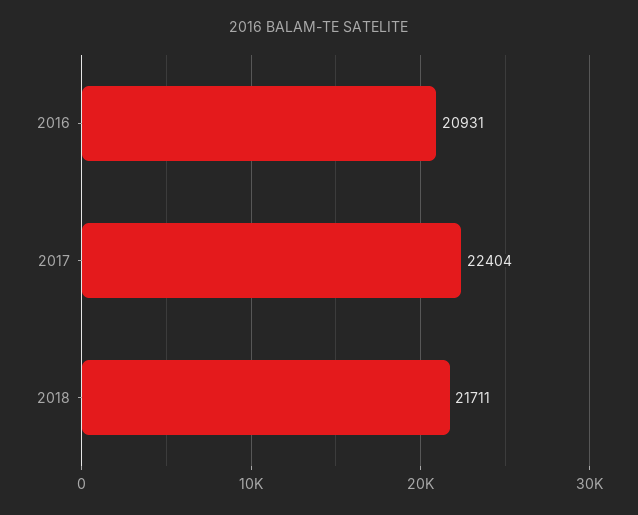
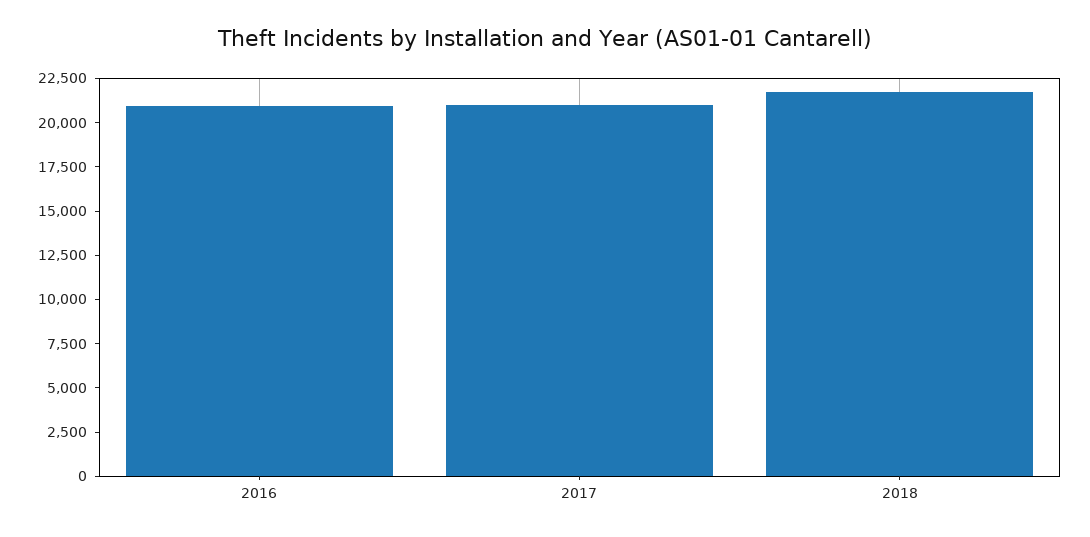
2017: 22404 -> 21000

